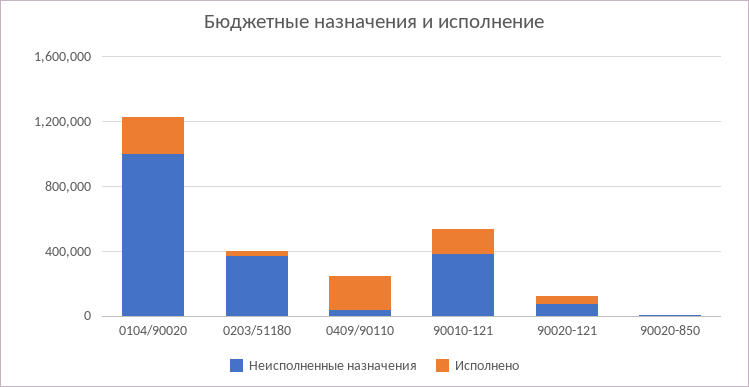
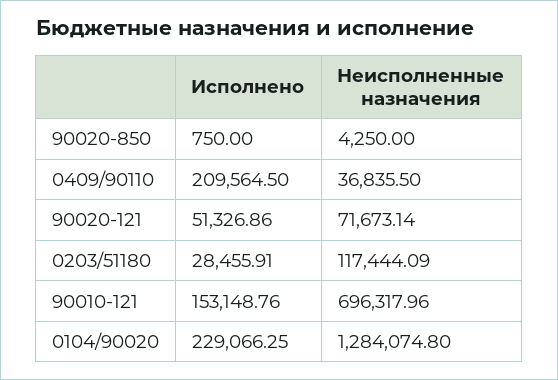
Неисполненные назначения, 0104/90020: 1000000 -> 1284074.8
Неисполненные назначения, 0203/51180: 400000 -> 117444.09
Неисполненные назначения, 90010-121: 400000 -> 696317.96

